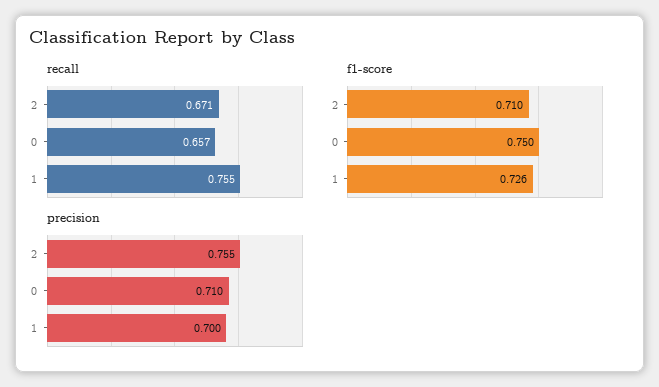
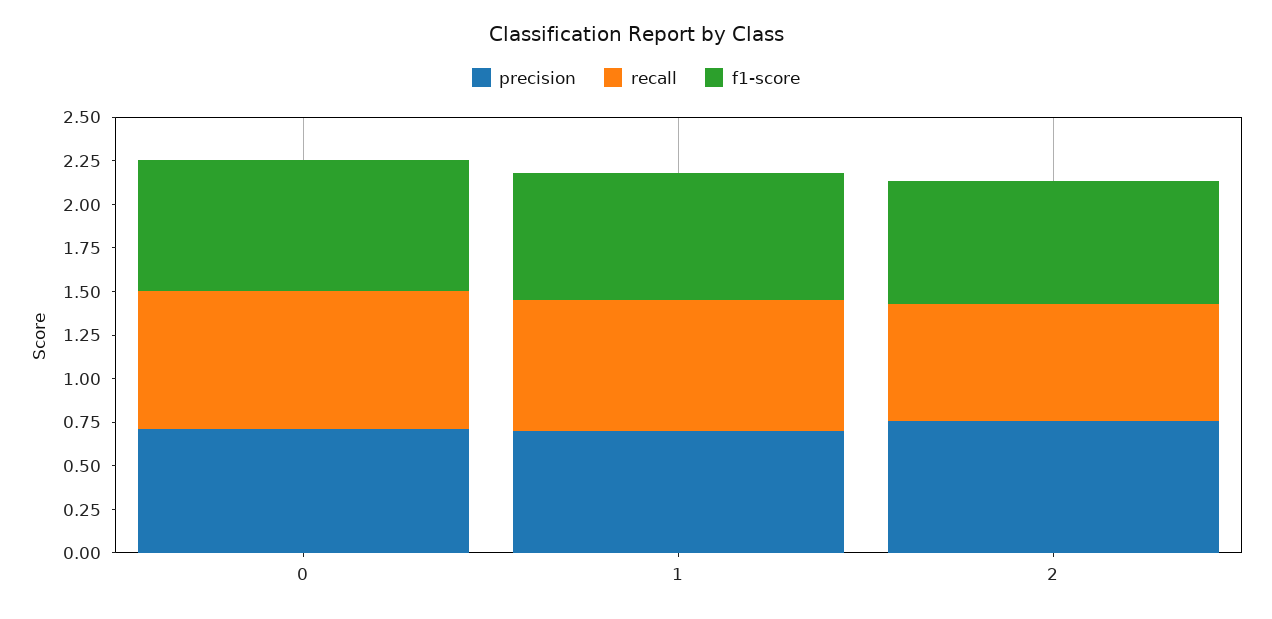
recall, 0: 0.657 -> 0.8

